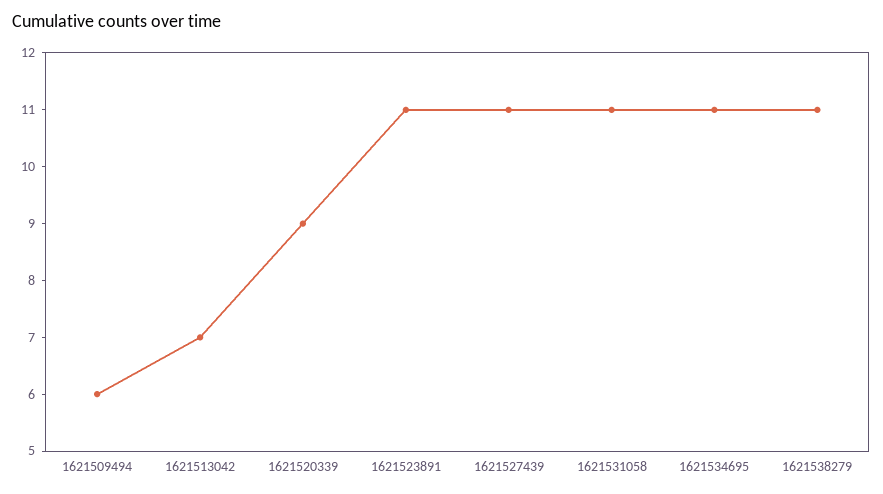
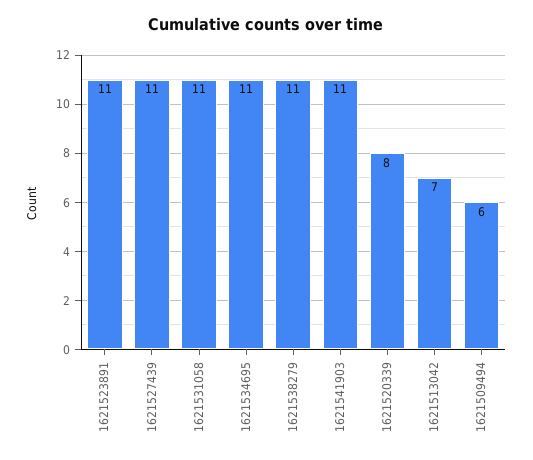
1621520339: 9 -> 8
1621541903: none -> 11

